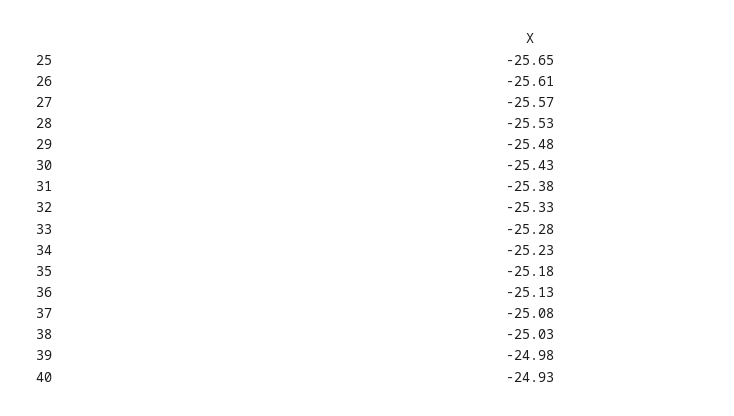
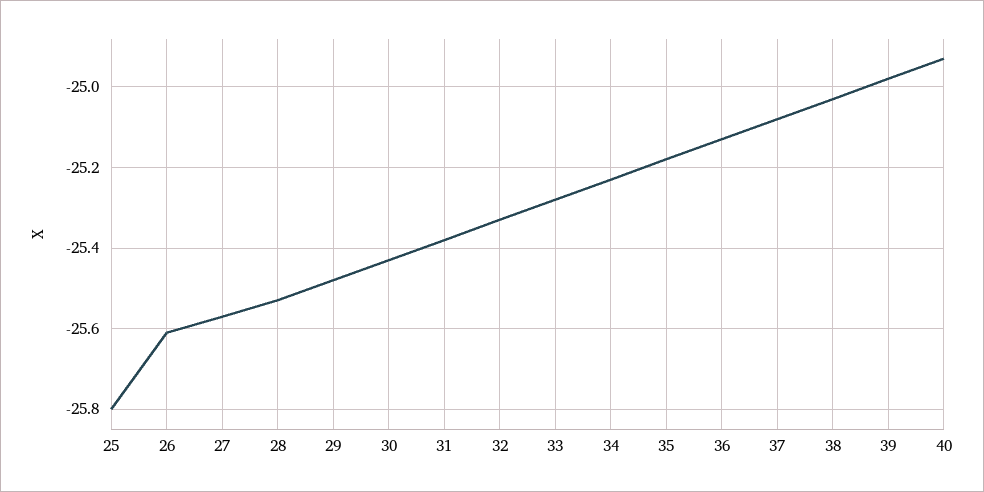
25: -25.65 -> -25.8

